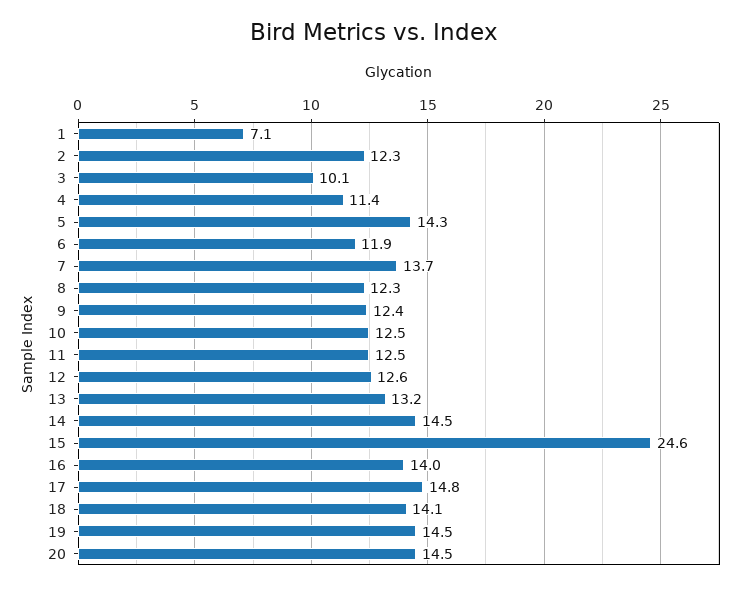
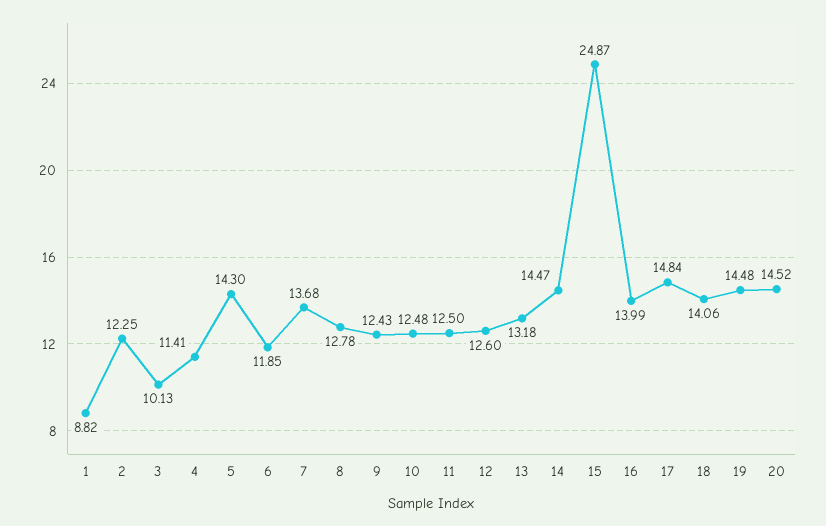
1: 7.1 -> 8.82
8: 12.3 -> 12.78
15: 24.6 -> 24.87

